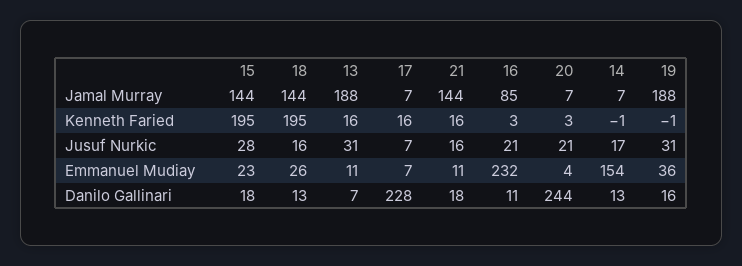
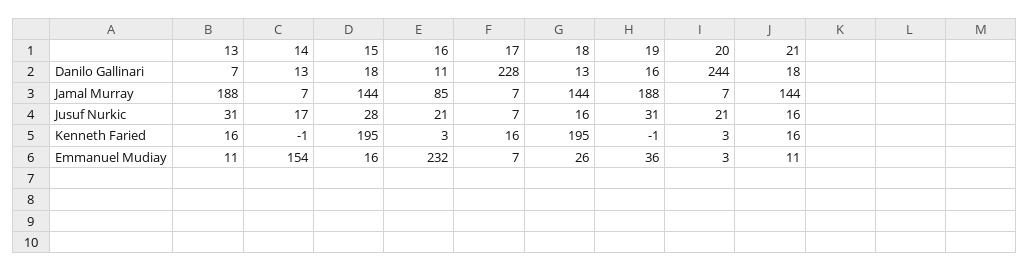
15, Emmanuel Mudiay: 23 -> 16
20, Emmanuel Mudiay: 4 -> 3

